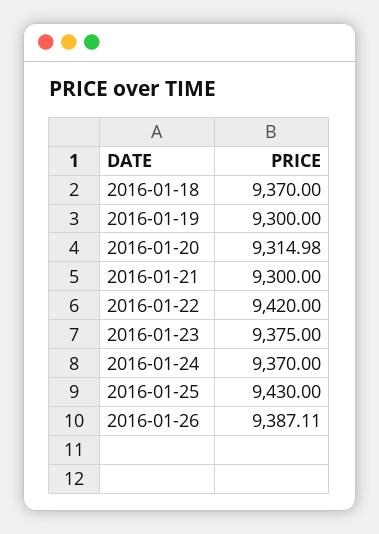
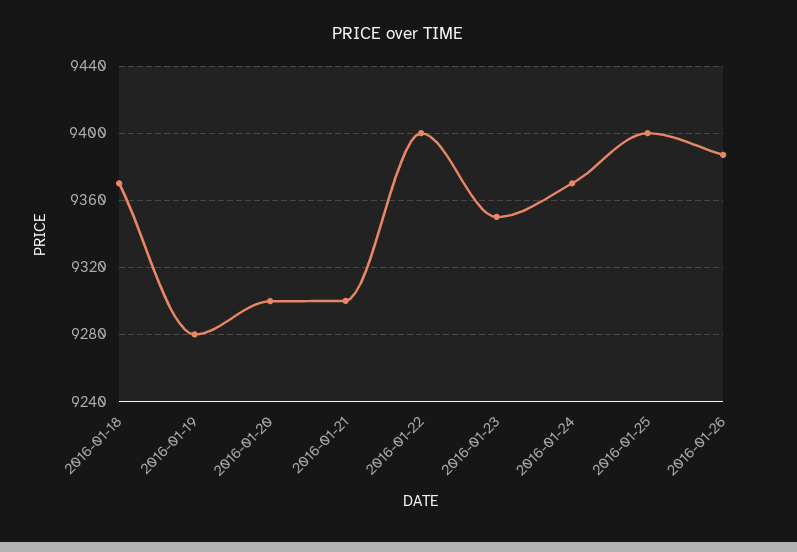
2016-01-19: 9300 -> 9280
2016-01-20: 9314.98 -> 9300
2016-01-22: 9420 -> 9400
2016-01-23: 9375 -> 9350
2016-01-25: 9430 -> 9400

